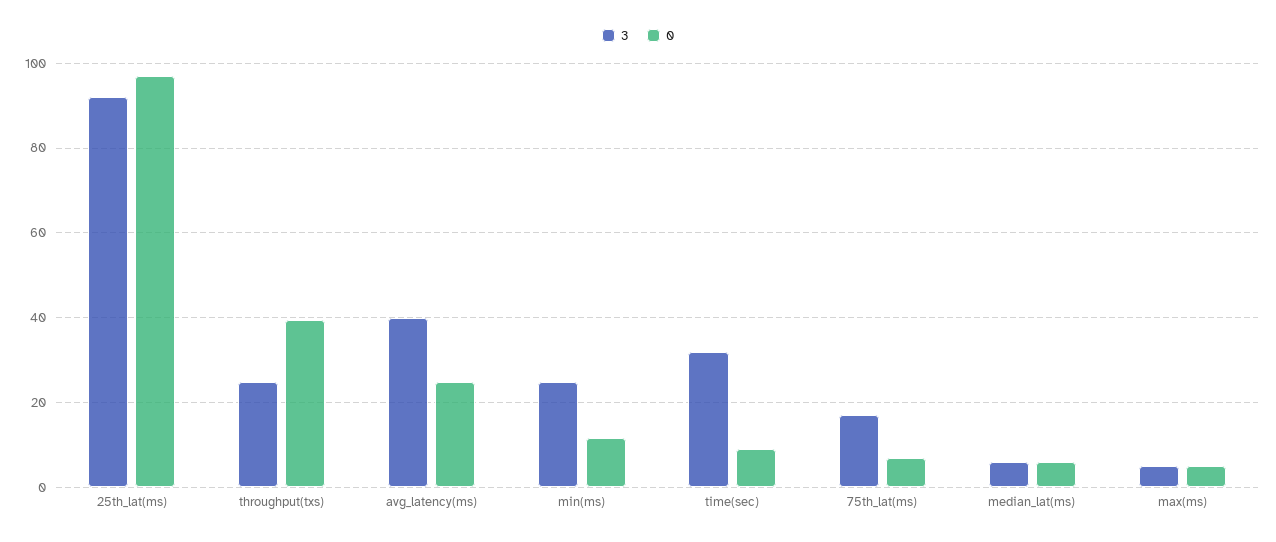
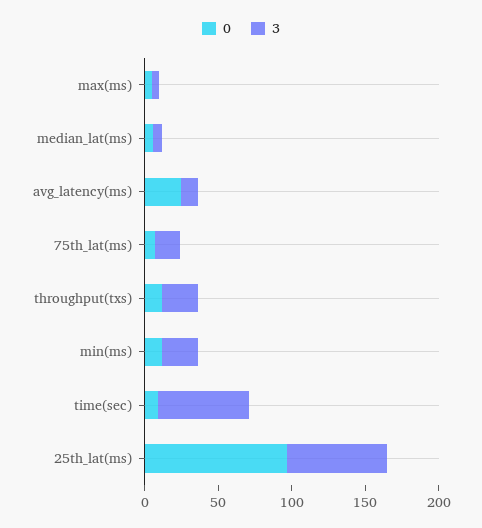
3, 25th_lat(ms): 92 -> 70
0, throughput(txs): 40 -> 10
3, avg_latency(ms): 40 -> 10
3, time(sec): 32 -> 60

